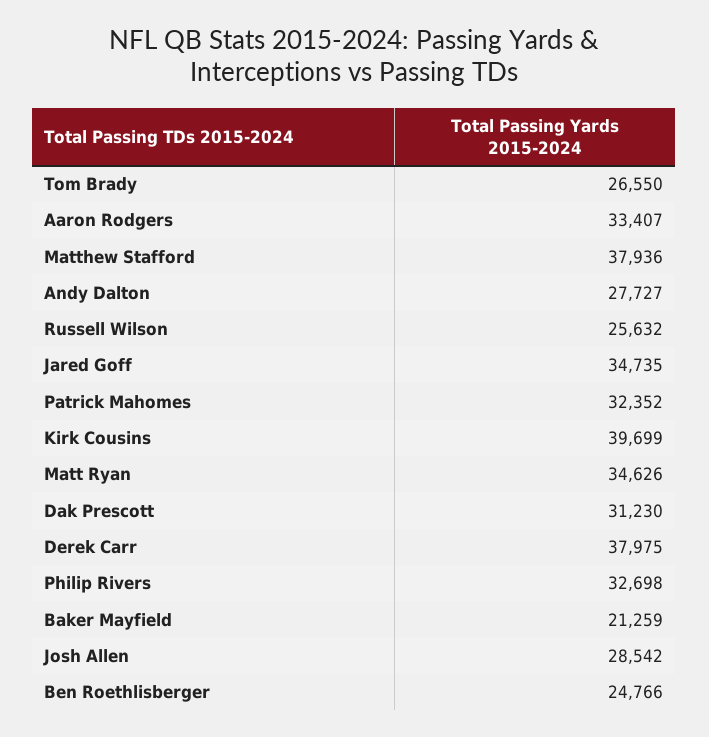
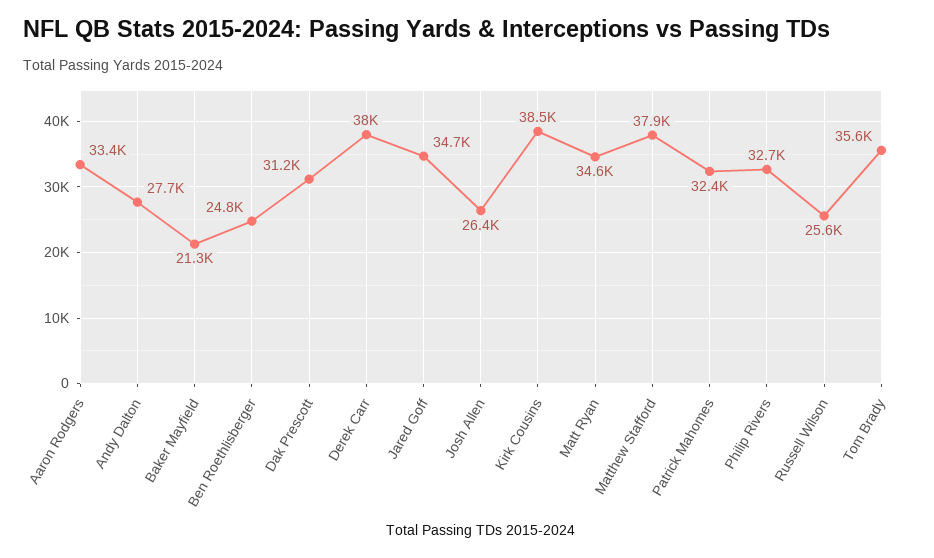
Tom Brady: 26550 -> 35600
Kirk Cousins: 39699 -> 38500
Josh Allen: 28542 -> 26400

